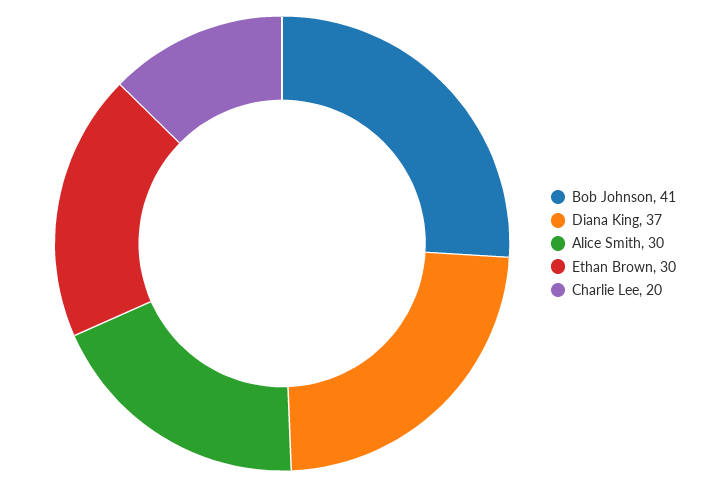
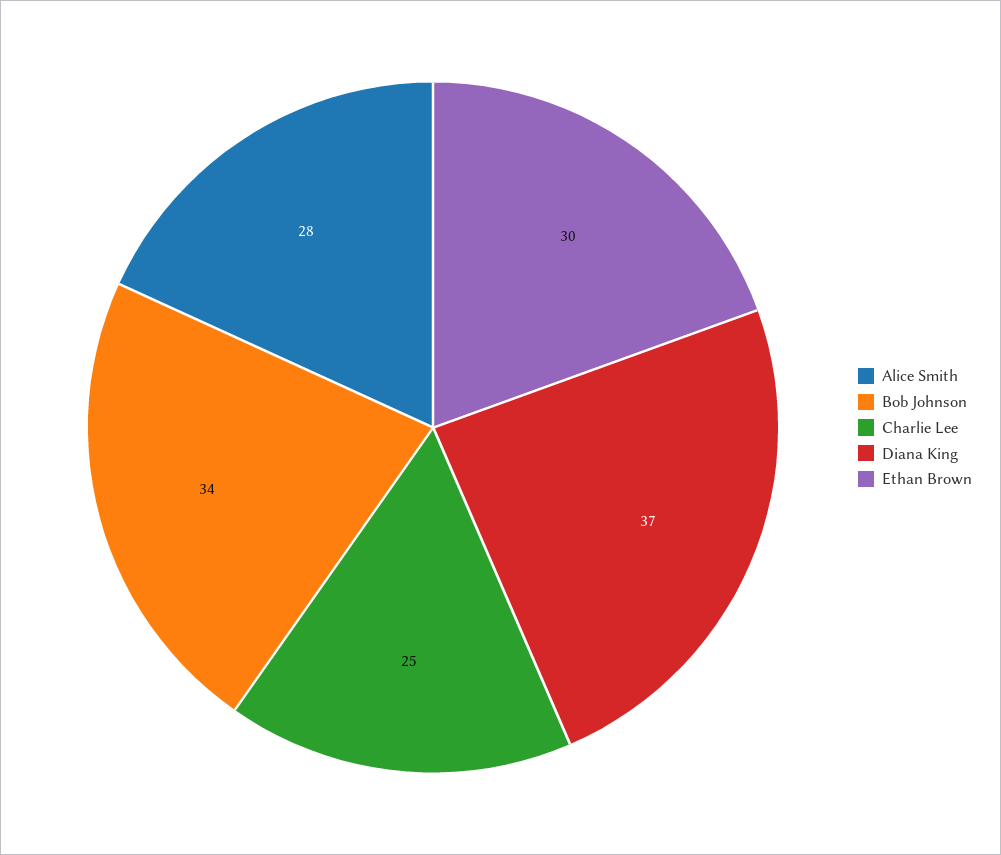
Bob Johnson: 41 -> 34
Alice Smith: 30 -> 28
Charlie Lee: 20 -> 25

